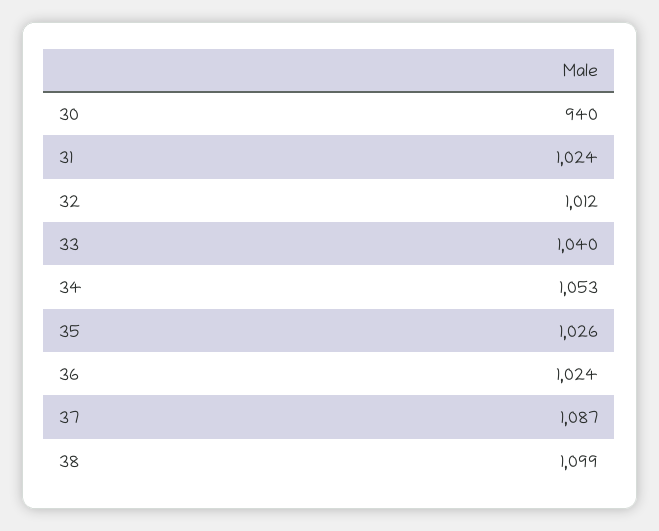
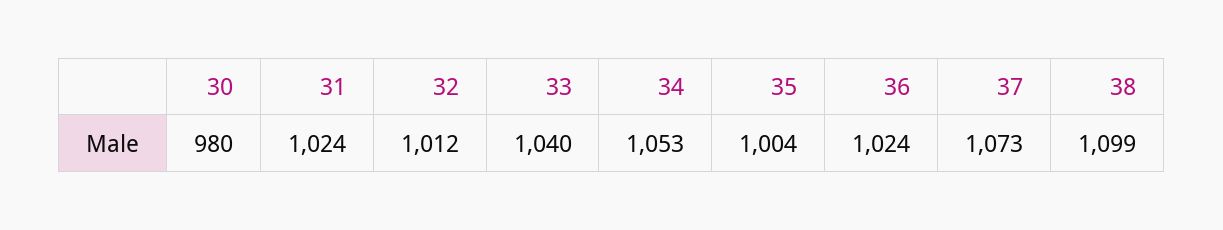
30: 940 -> 980
35: 1026 -> 1004
37: 1087 -> 1073

